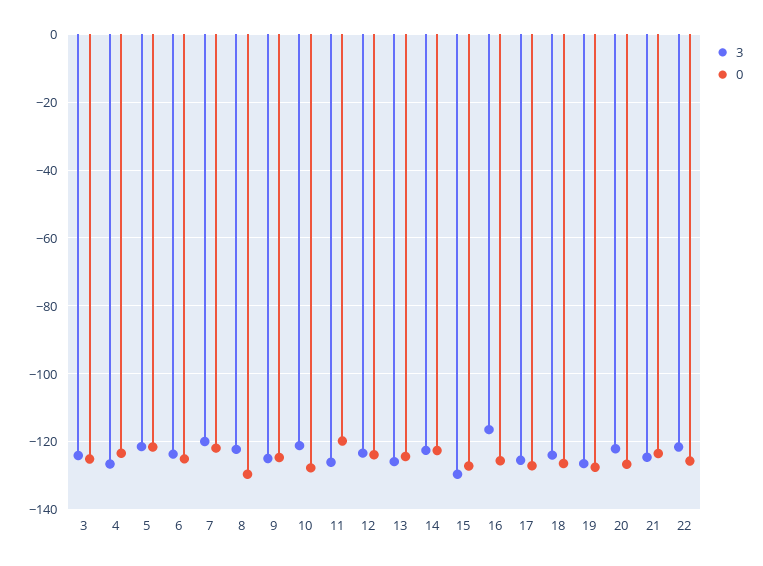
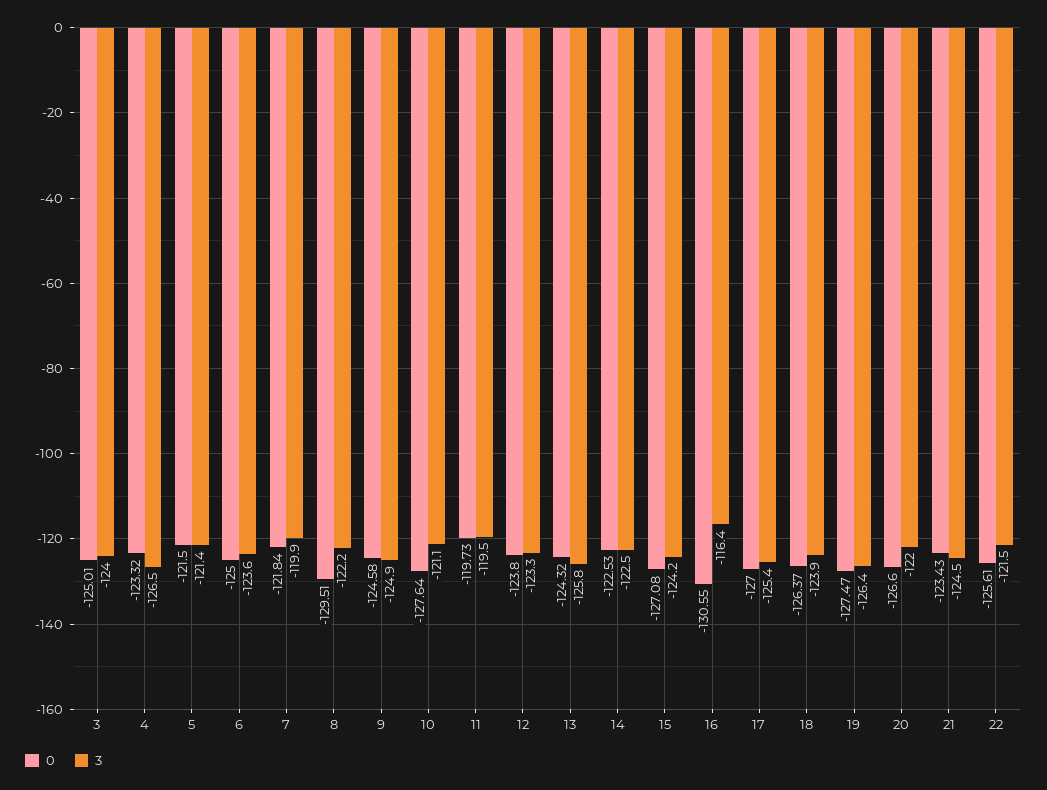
3, 11: -126 -> -119.5
3, 15: -130 -> -124.2
0, 16: -126 -> -130.55

